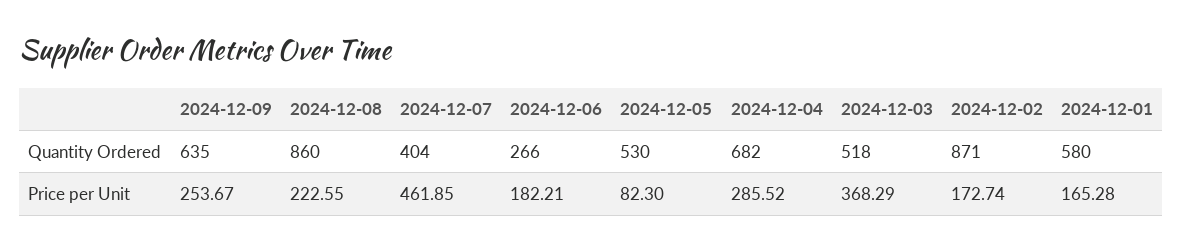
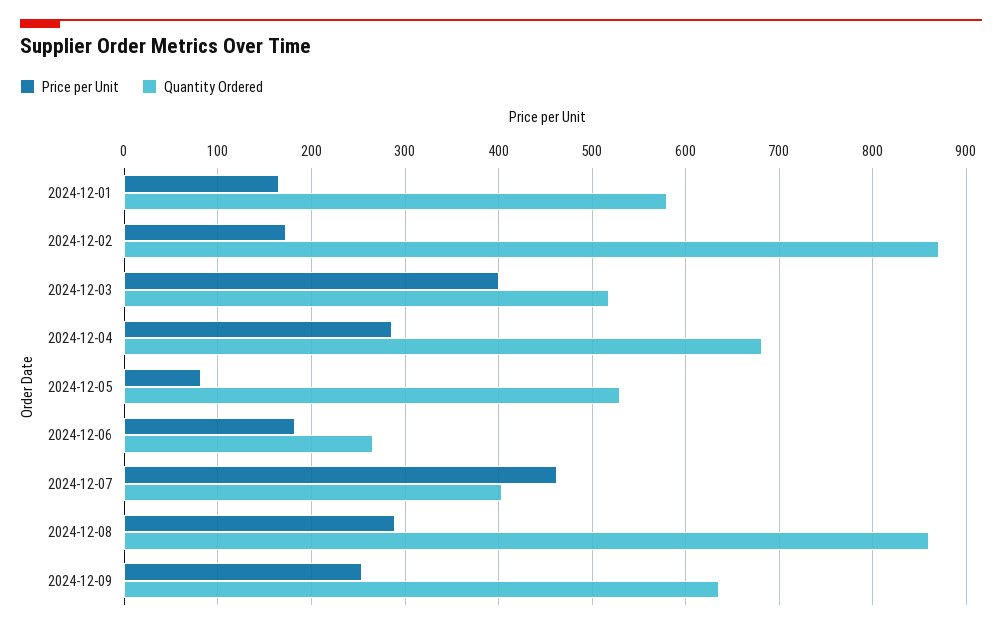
Price per Unit, 2024-12-08: 222.55 -> 290
Price per Unit, 2024-12-03: 368.29 -> 400

